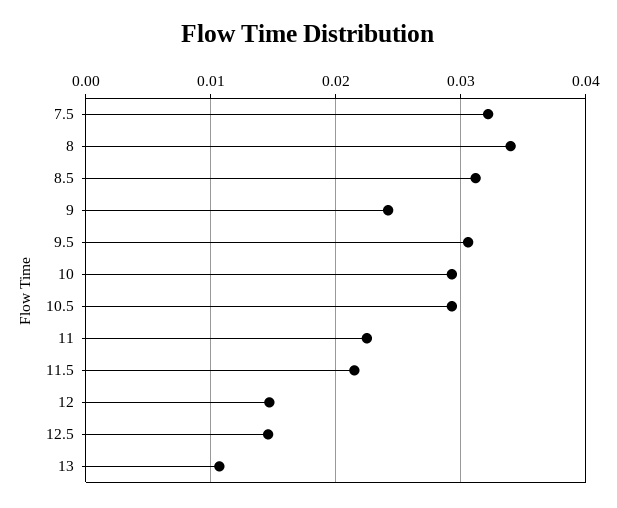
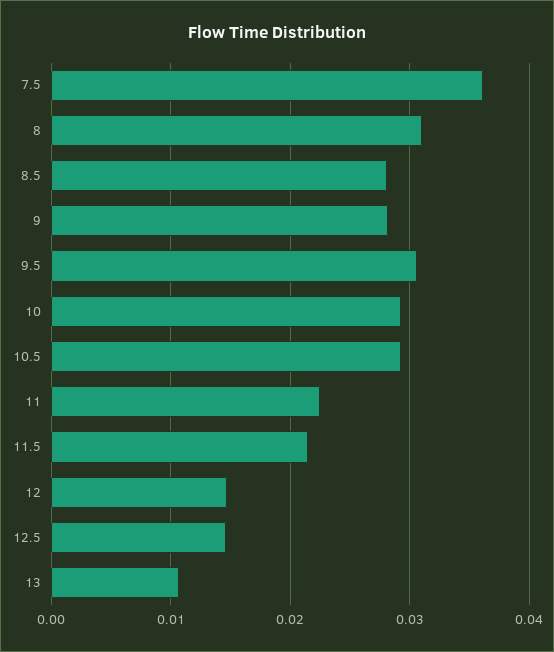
7.5: 0.032 -> 0.036
8: 0.034 -> 0.031
8.5: 0.031 -> 0.028
9: 0.024 -> 0.028

